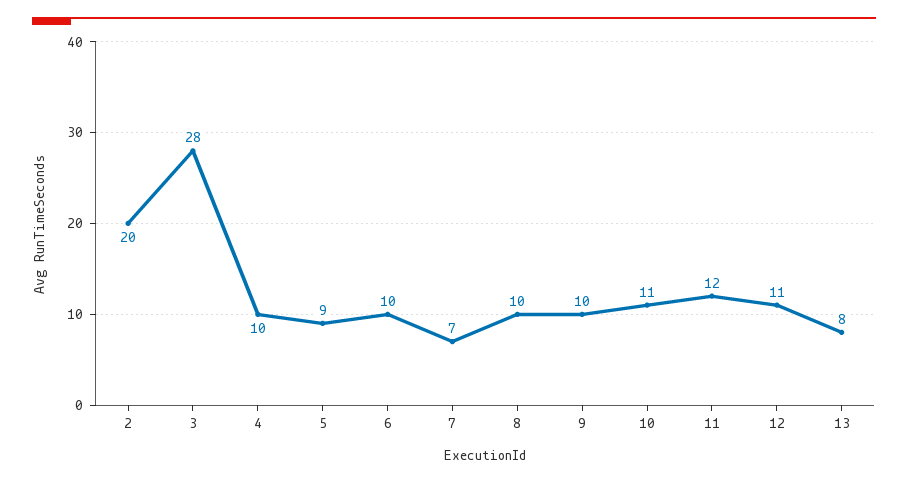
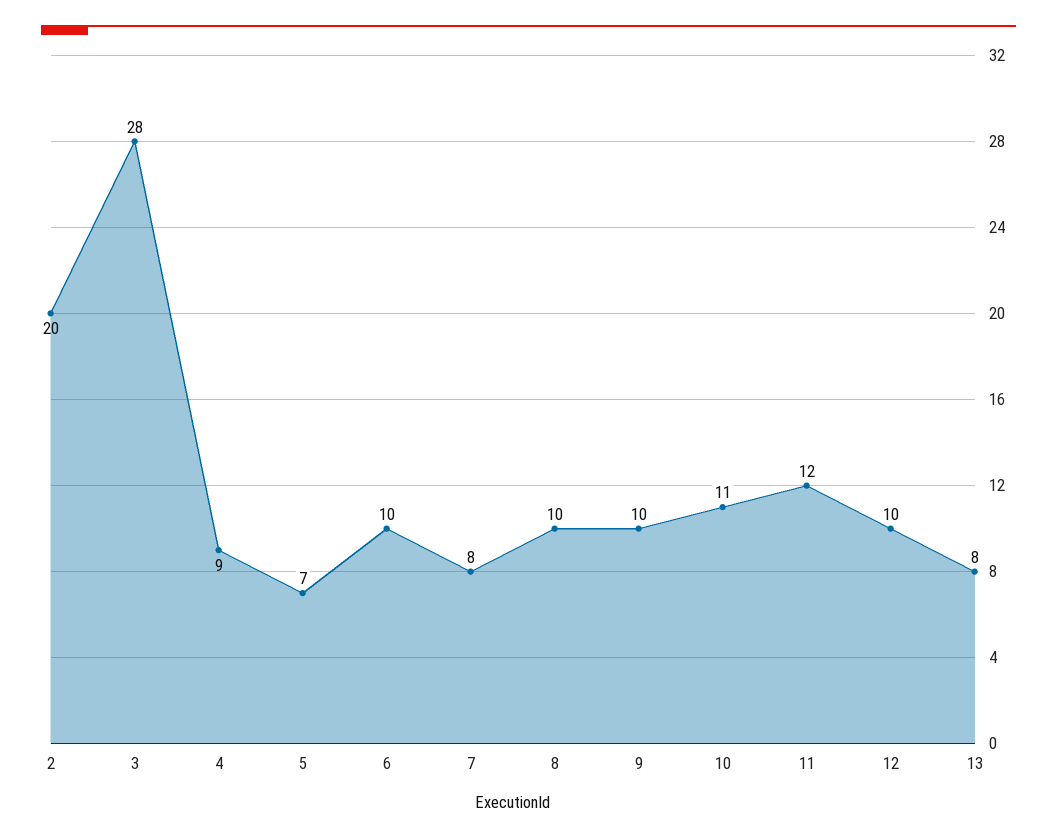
4: 10 -> 9
5: 9 -> 7
7: 7 -> 8
12: 11 -> 10

